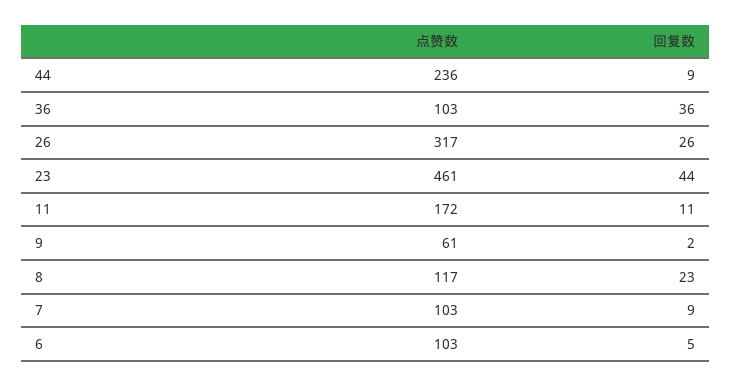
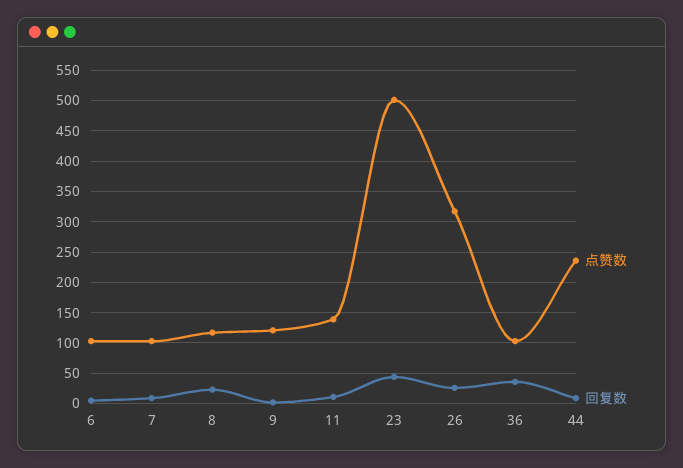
点赞数, 23: 461 -> 500
点赞数, 11: 172 -> 140
点赞数, 9: 61 -> 120

